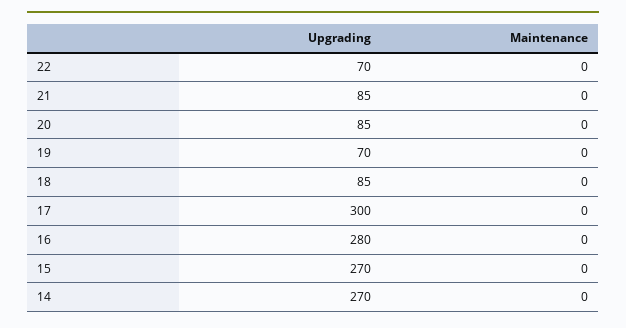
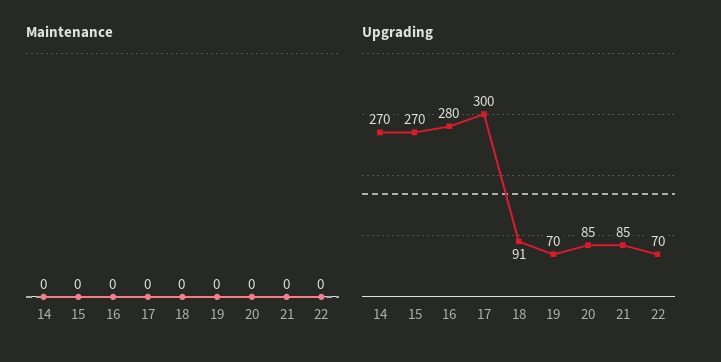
Upgrading, 18: 85 -> 91

